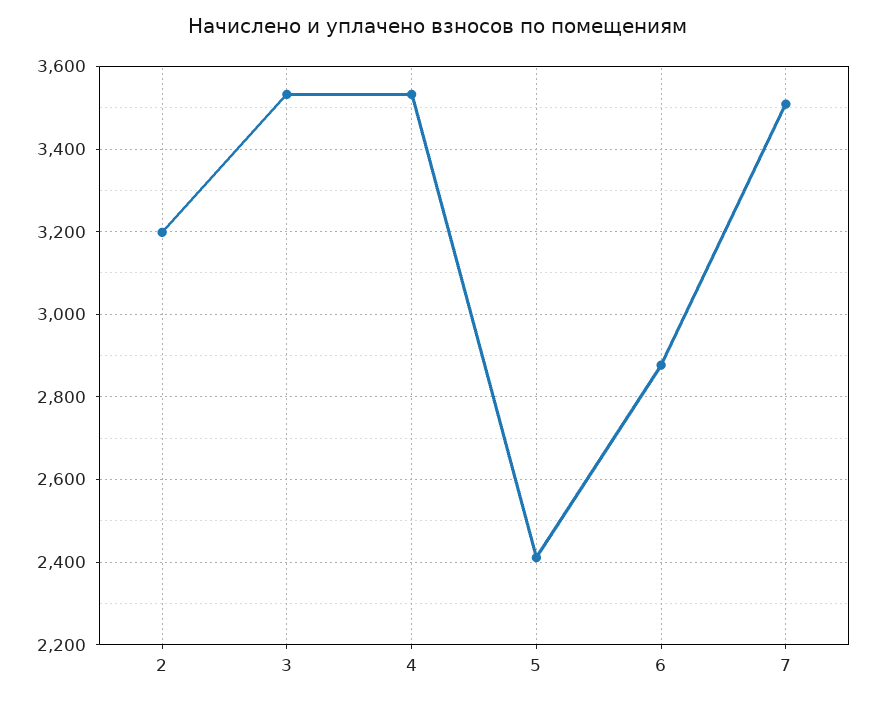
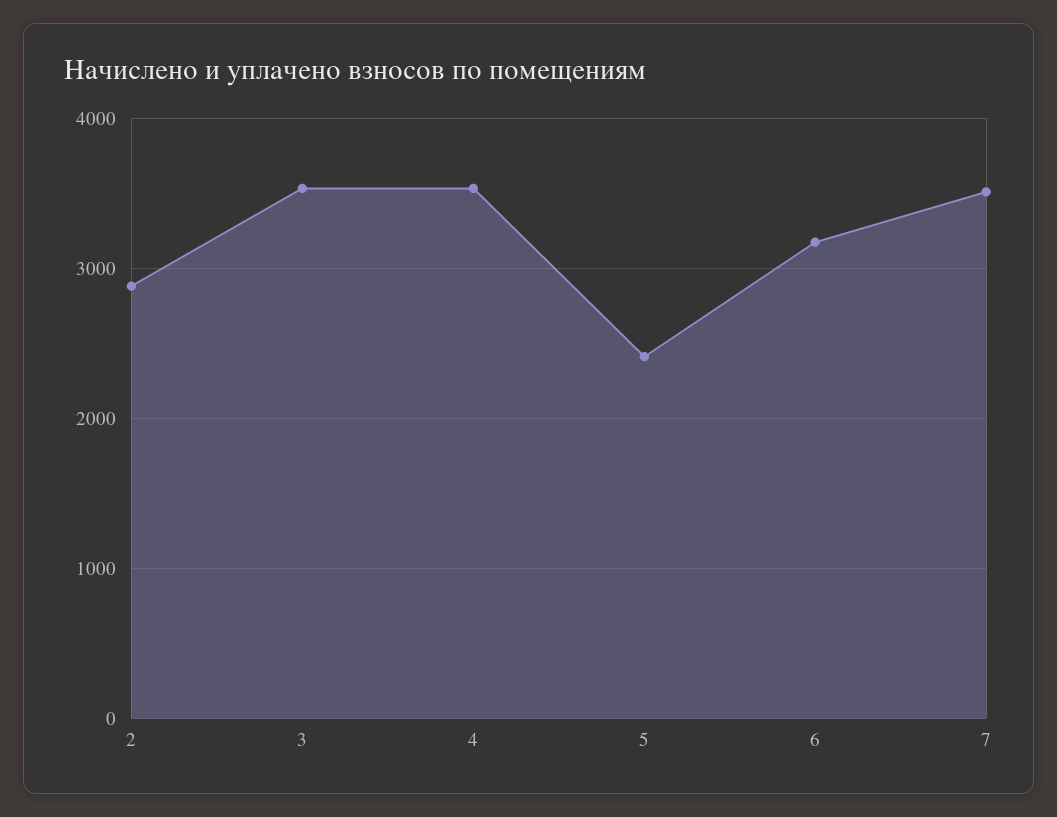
2: 3200 -> 2900
6: 2880 -> 3200

